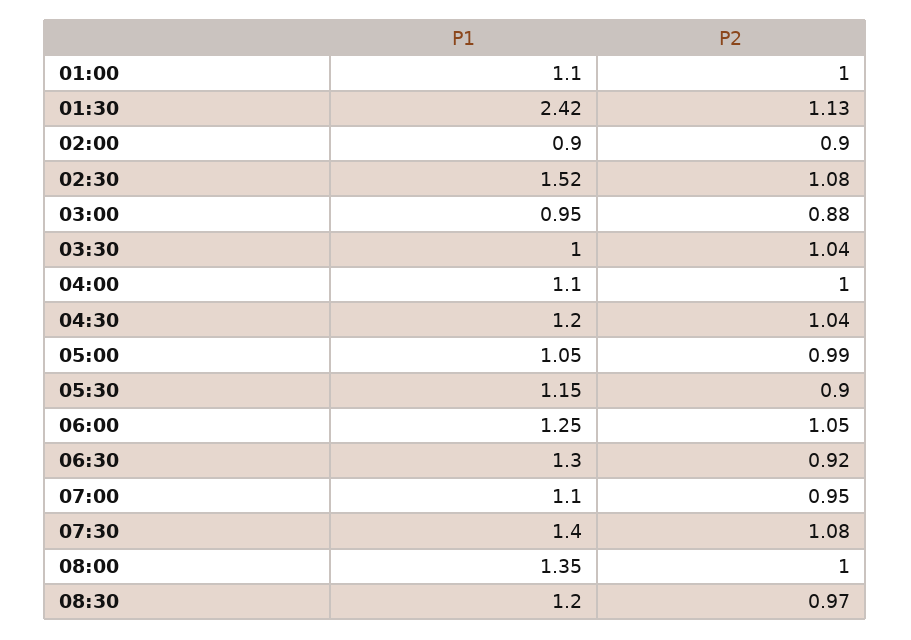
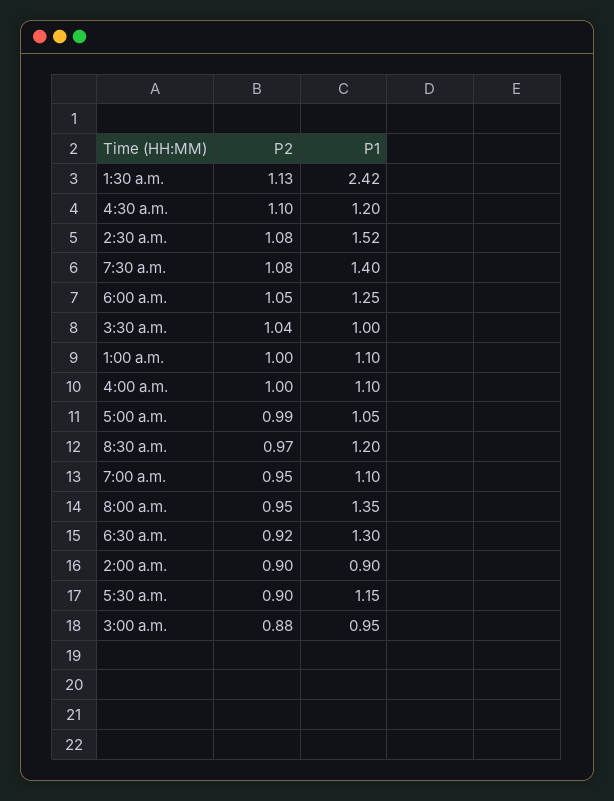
P2, 04:30: 1.04 -> 1.1
P2, 08:00: 1 -> 0.95

